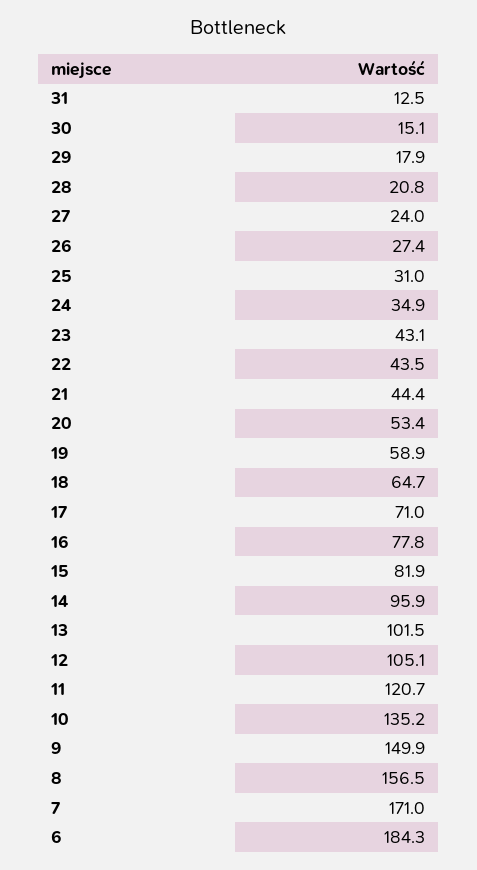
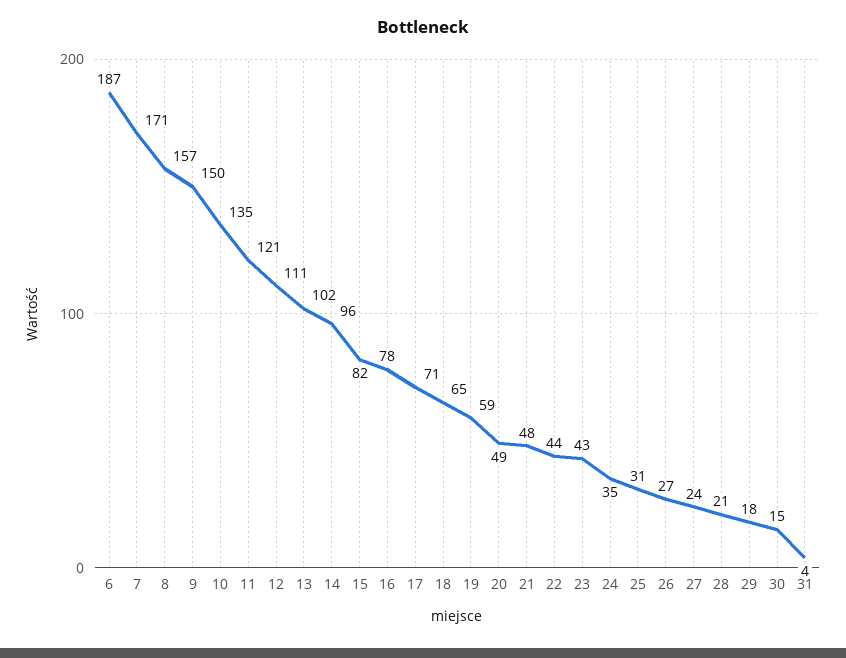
31: 12.5 -> 4
21: 44.4 -> 48
20: 53.4 -> 49
12: 105.1 -> 111
6: 184.3 -> 187

